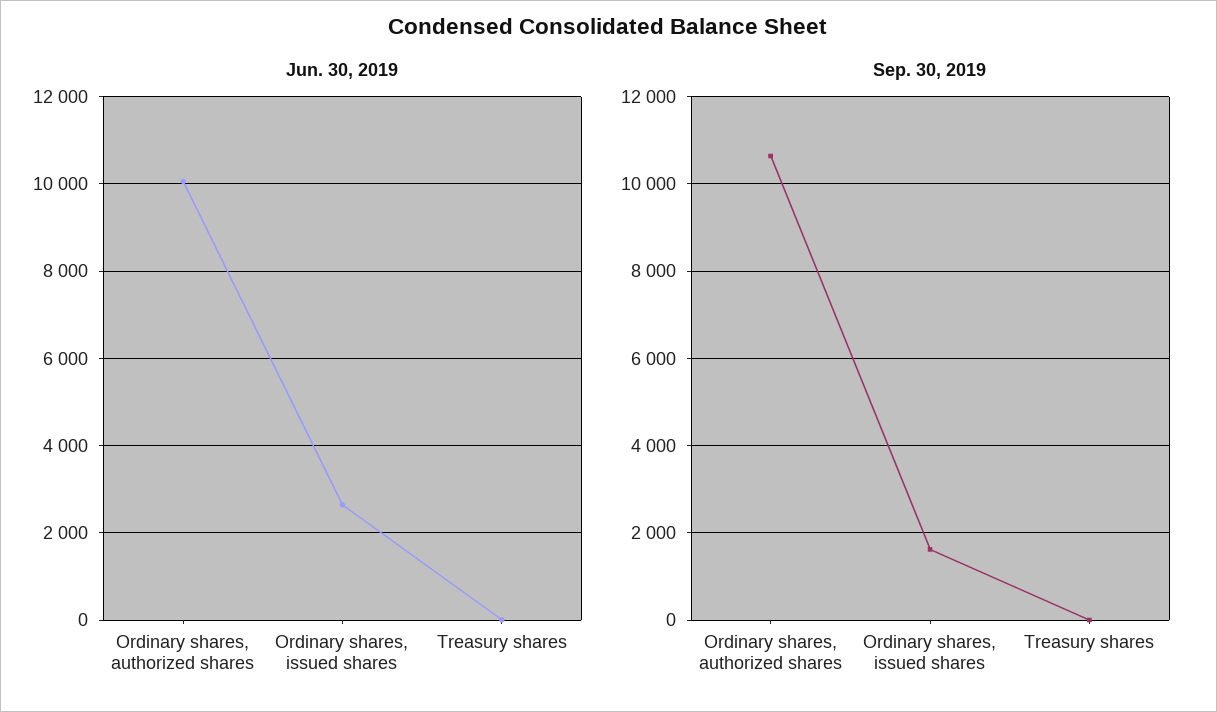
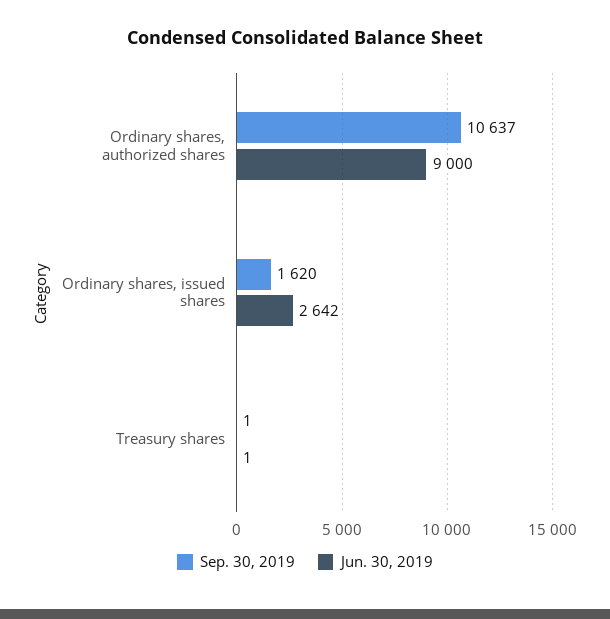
Jun. 30, 2019, Ordinary shares, authorized shares: 10000 -> 9000

